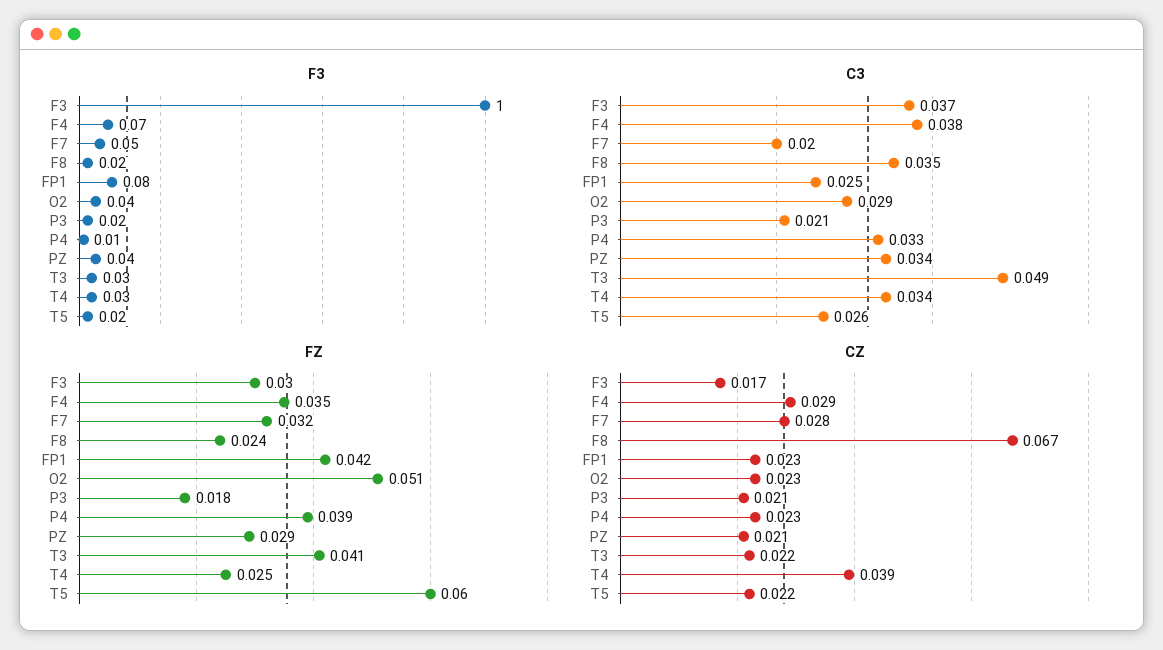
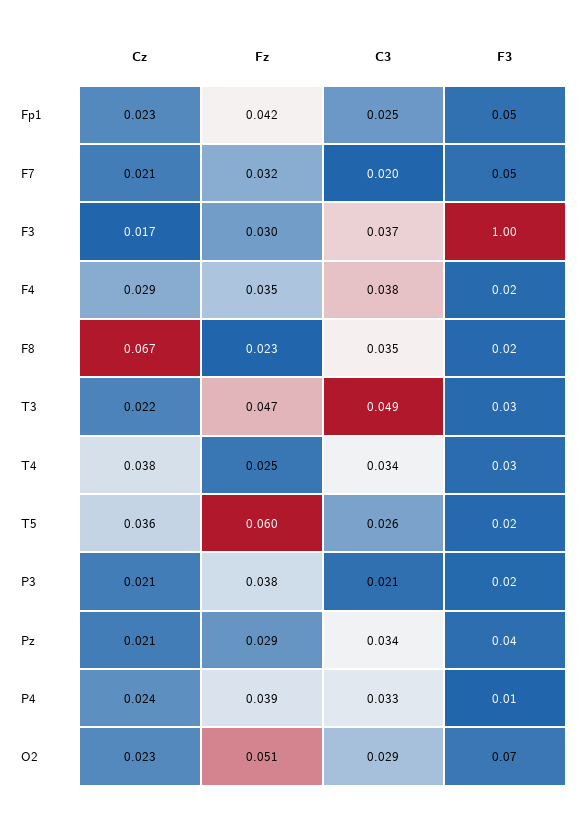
F3, F4: 0.07 -> 0.02
F3, FP1: 0.08 -> 0.05
F3, O2: 0.04 -> 0.07
FZ, F8: 0.024 -> 0.023
FZ, P3: 0.018 -> 0.038
FZ, T3: 0.041 -> 0.047
CZ, F7: 0.028 -> 0.021
CZ, P4: 0.023 -> 0.024
CZ, T4: 0.039 -> 0.038
CZ, T5: 0.022 -> 0.036

